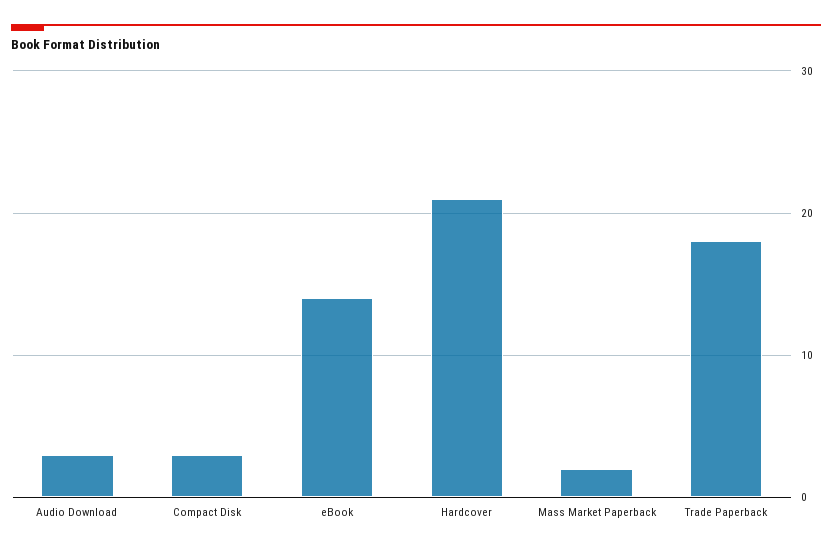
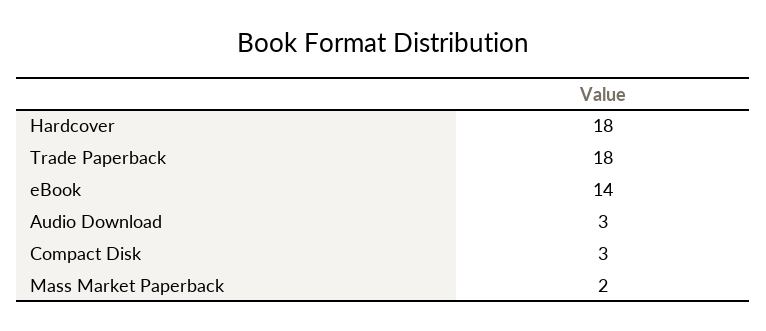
Hardcover: 21 -> 18

